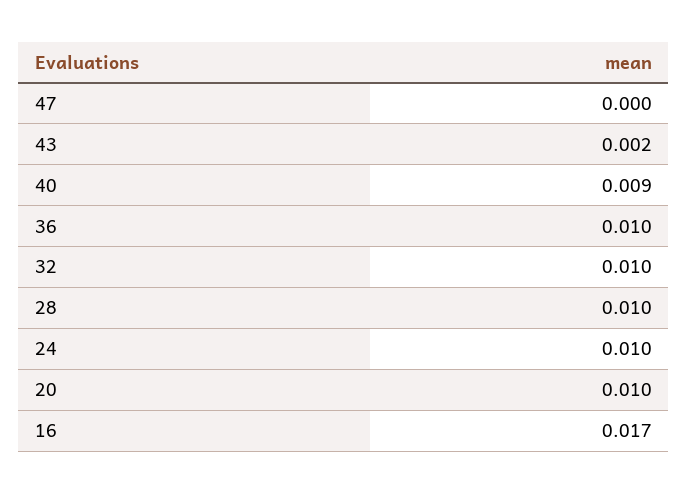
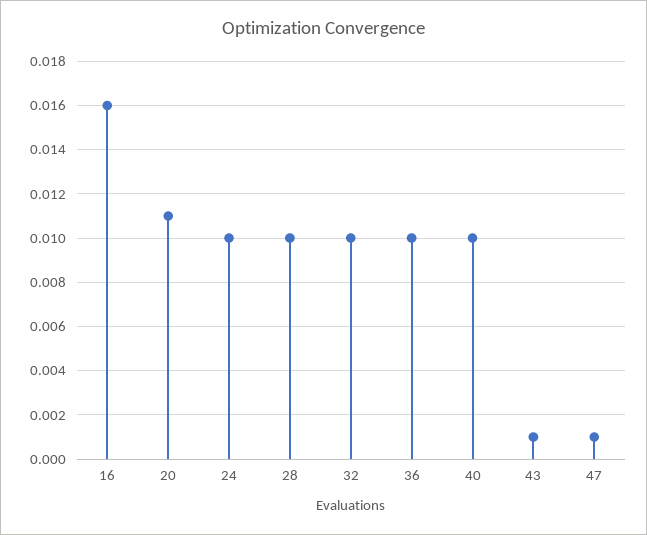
47: 0 -> 0.001
43: 0.002 -> 0.001
40: 0.009 -> 0.01
20: 0.01 -> 0.011
16: 0.017 -> 0.016

